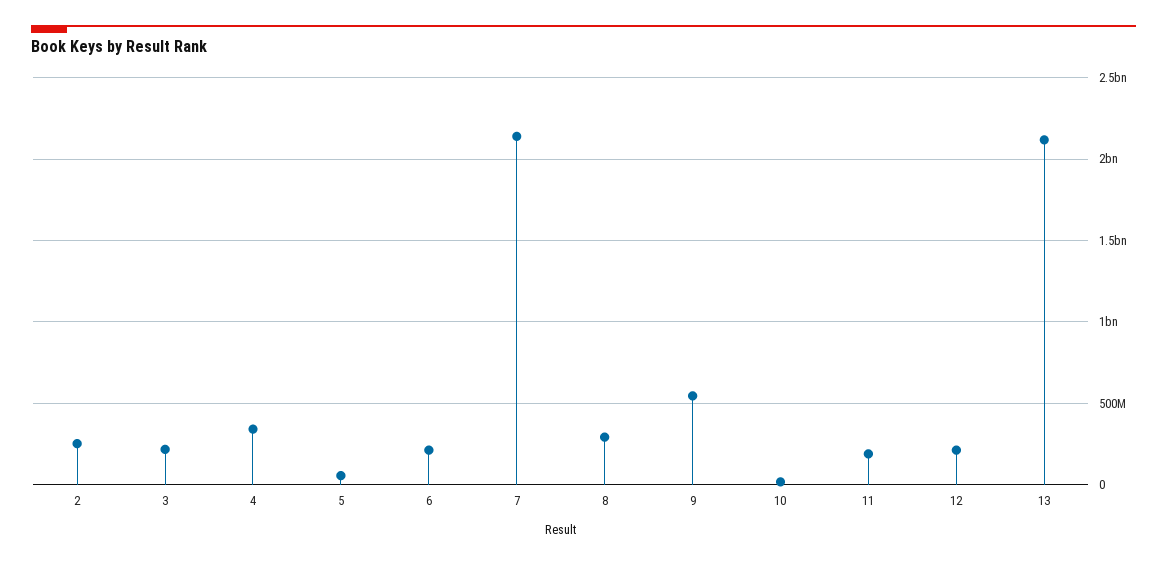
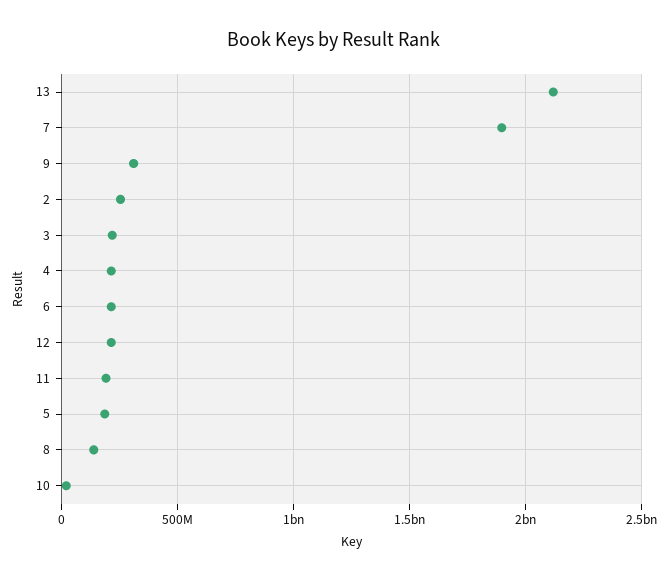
4: 350000000 -> 200000000
5: 50000000 -> 200000000
7: 2150000000 -> 1900000000
8: 300000000 -> 150000000
9: 550000000 -> 300000000

